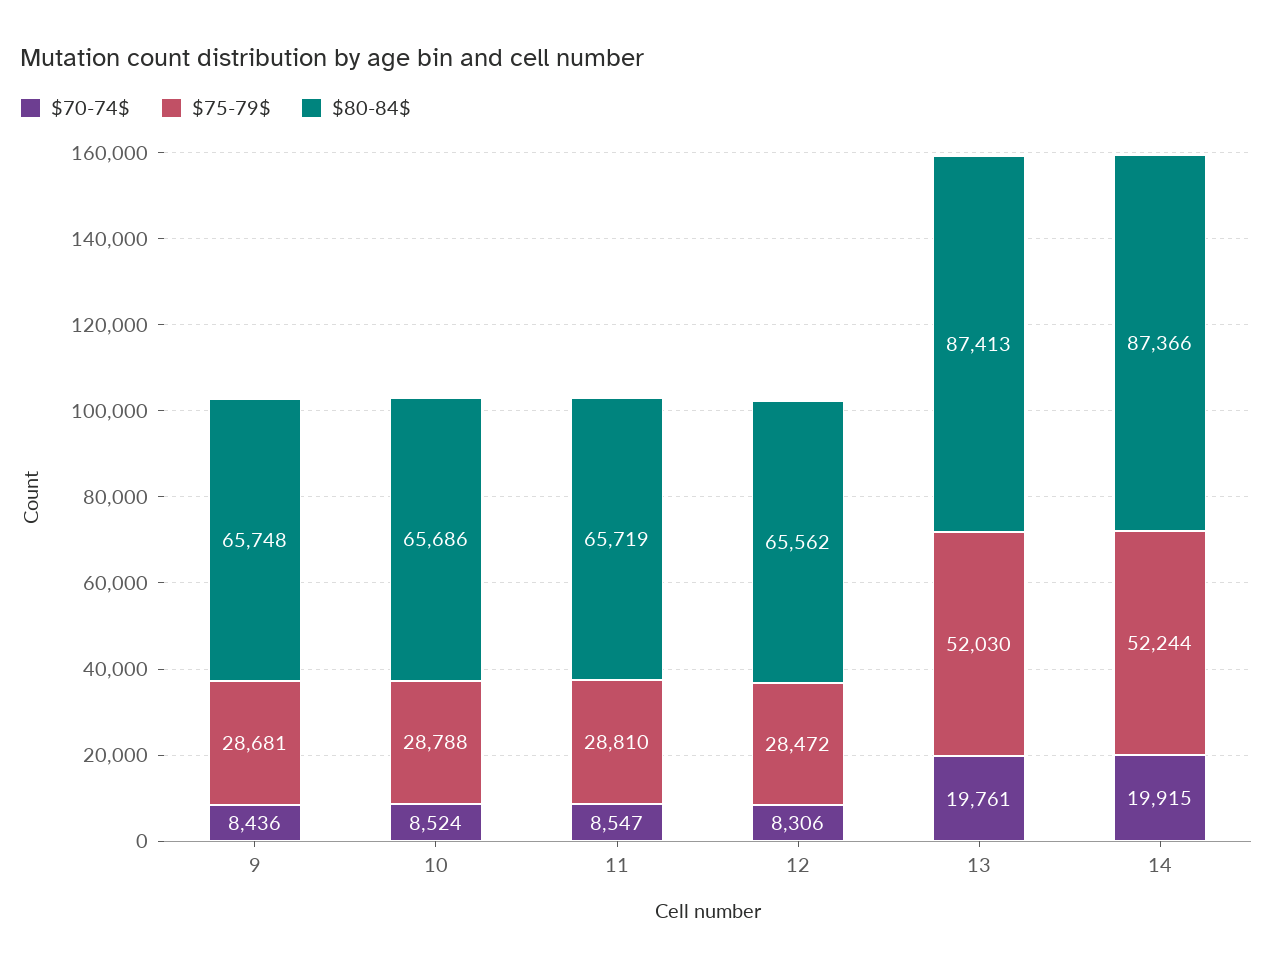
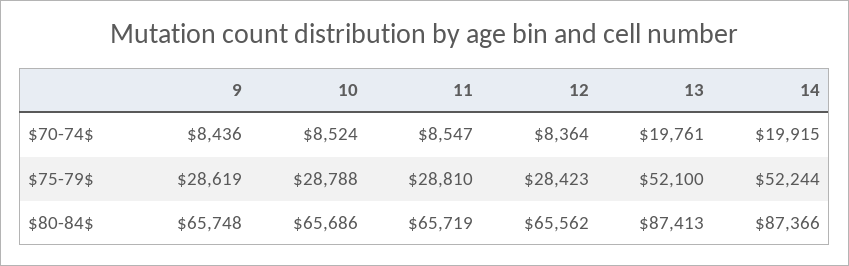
$75-79$, 9: 28681 -> 28619
$70-74$, 12: 8306 -> 8364
$75-79$, 12: 28472 -> 28423
$75-79$, 13: 52030 -> 52100

